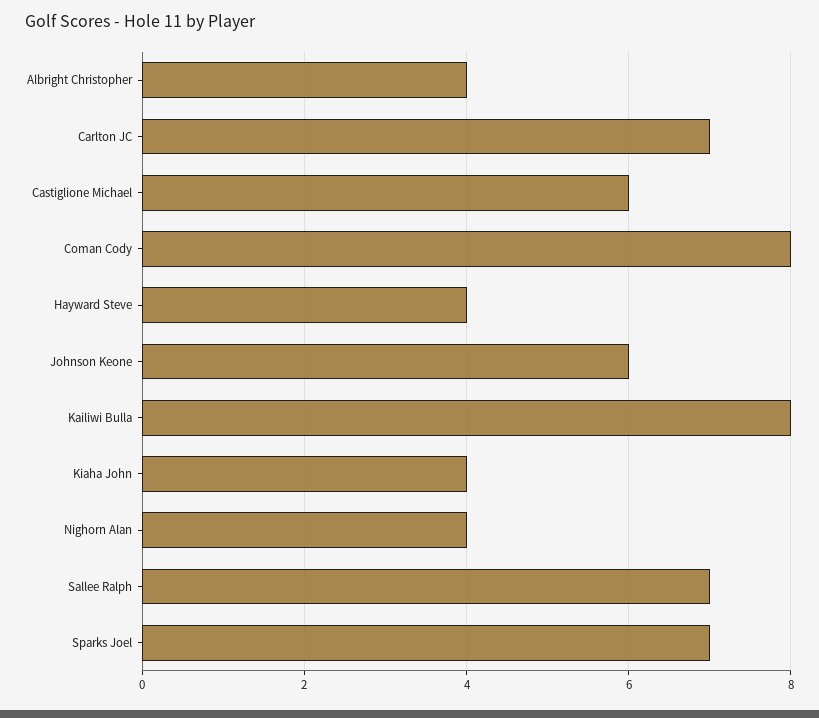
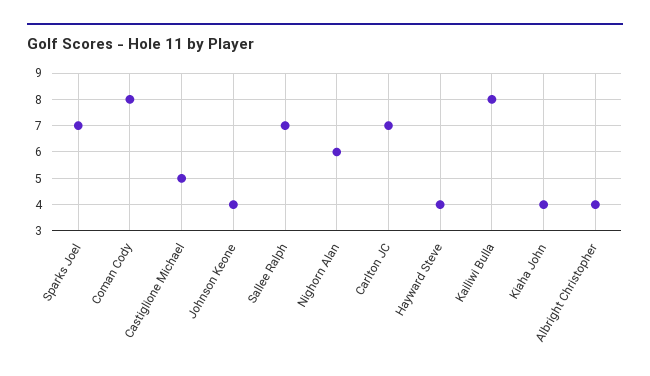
Castiglione Michael: 6 -> 5
Johnson Keone: 6 -> 4
Nighorn Alan: 4 -> 6

